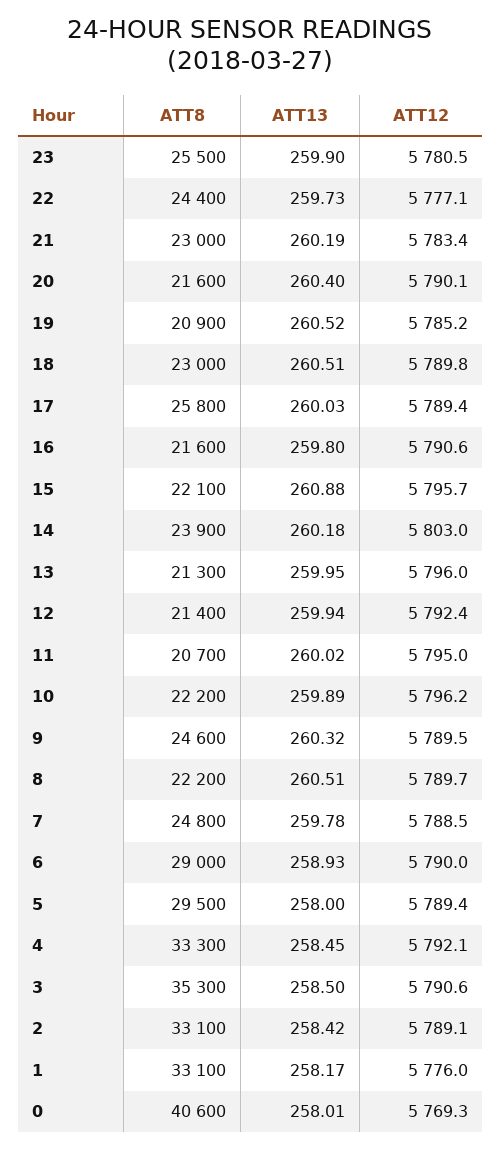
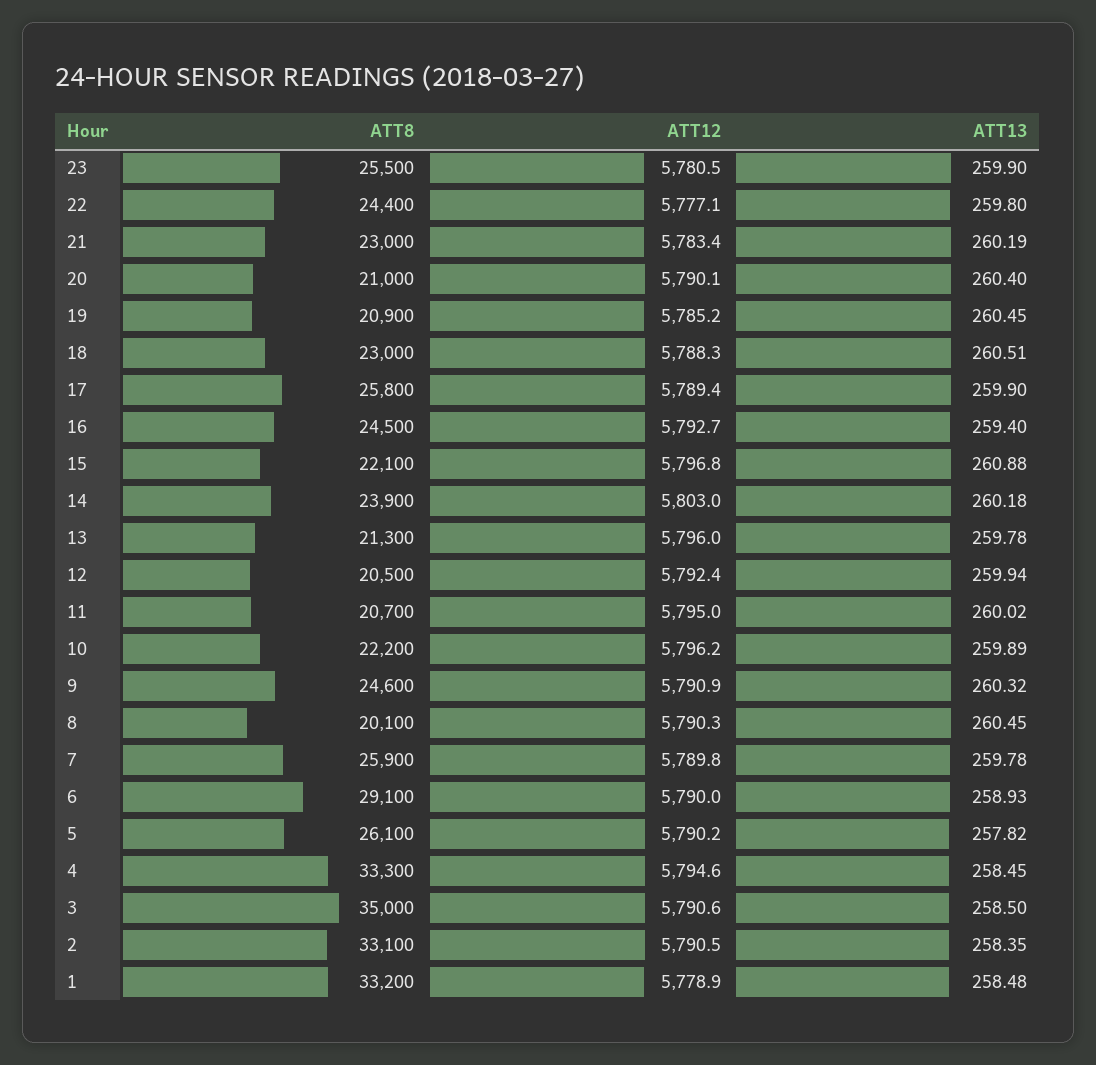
ATT13, 22: 259.73 -> 259.8
ATT8, 20: 21600 -> 21000
ATT13, 19: 260.52 -> 260.45
ATT12, 18: 5789.8 -> 5788.3
ATT13, 17: 260.03 -> 259.9
ATT8, 16: 21600 -> 24500
ATT13, 16: 259.8 -> 259.4
ATT12, 16: 5790.6 -> 5792.7
ATT12, 15: 5795.7 -> 5796.8
ATT13, 13: 259.95 -> 259.78
ATT8, 12: 21400 -> 20500
ATT12, 9: 5789.5 -> 5790.9
ATT8, 8: 22200 -> 20100
ATT13, 8: 260.51 -> 260.45
ATT12, 8: 5789.7 -> 5790.3
ATT8, 7: 24800 -> 25900
ATT12, 7: 5788.5 -> 5789.8
ATT8, 6: 29000 -> 29100
ATT8, 5: 29500 -> 26100
ATT13, 5: 258 -> 257.82
ATT12, 5: 5789.4 -> 5790.2
ATT12, 4: 5792.1 -> 5794.6
ATT8, 3: 35300 -> 35000
ATT13, 2: 258.42 -> 258.35
ATT12, 2: 5789.1 -> 5790.5
ATT8, 1: 33100 -> 33200
ATT13, 1: 258.17 -> 258.48
ATT12, 1: 5776 -> 5778.9
ATT8, 0: 40600 -> none
ATT13, 0: 258.01 -> none
ATT12, 0: 5769.3 -> none

